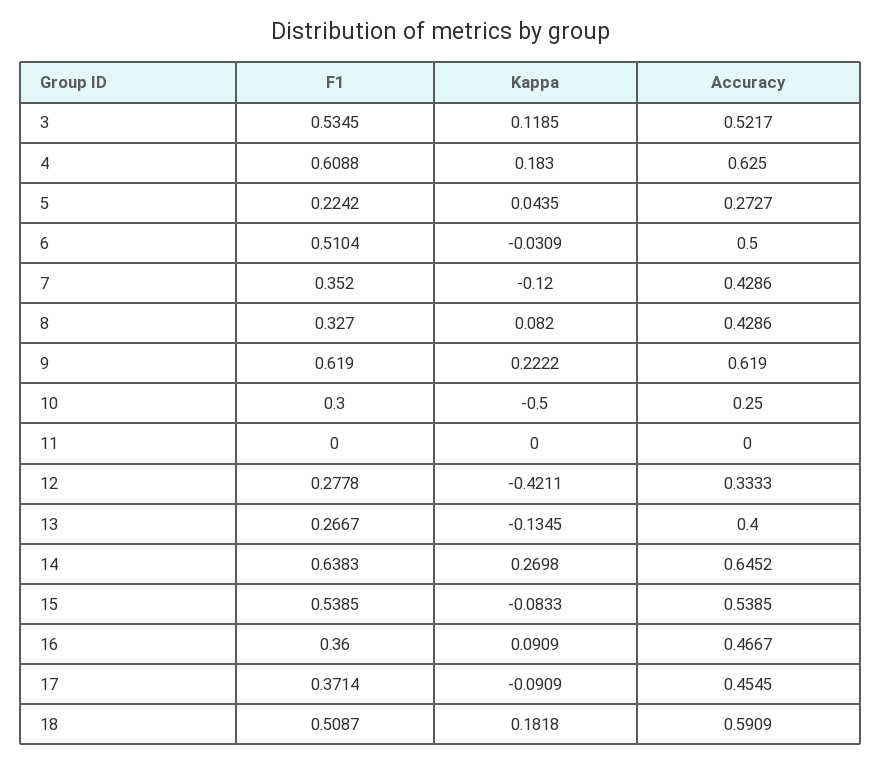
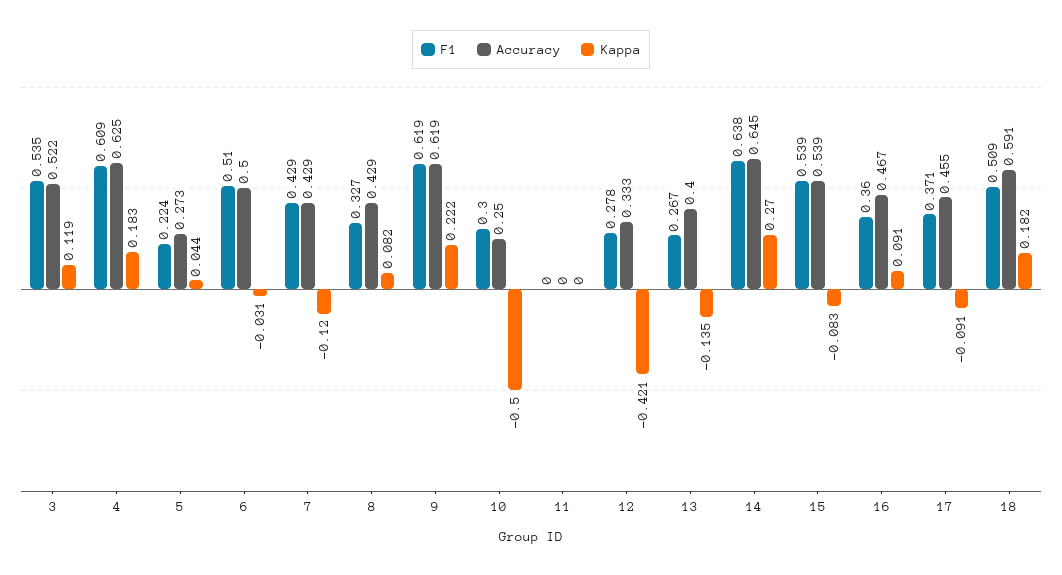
F1, 7: 0.352 -> 0.429

